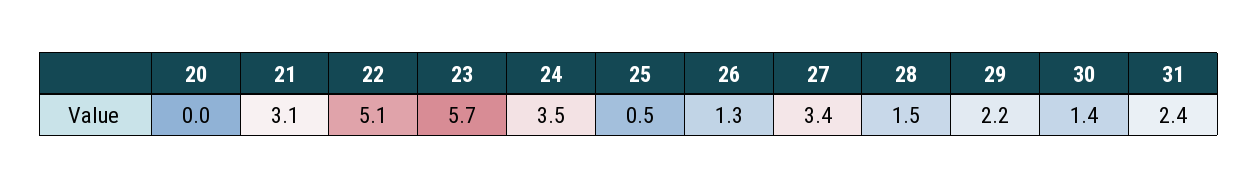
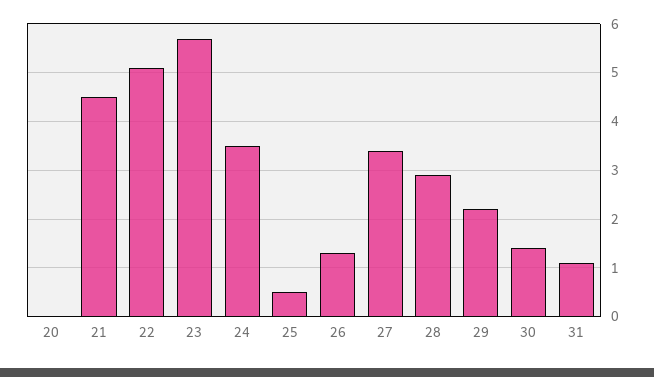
21: 3.1 -> 4.5
28: 1.5 -> 3
31: 2.4 -> 1

